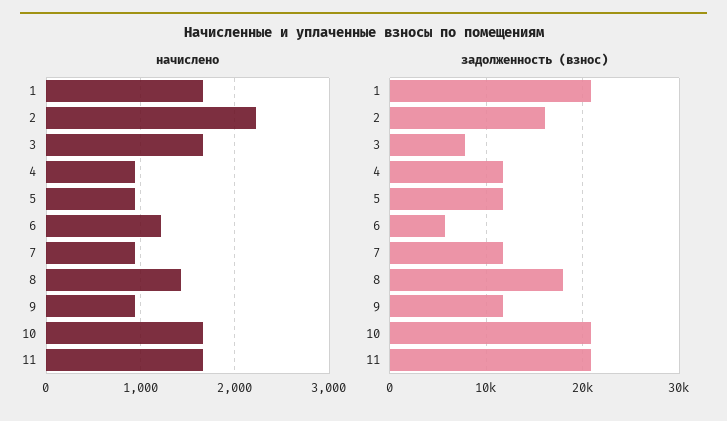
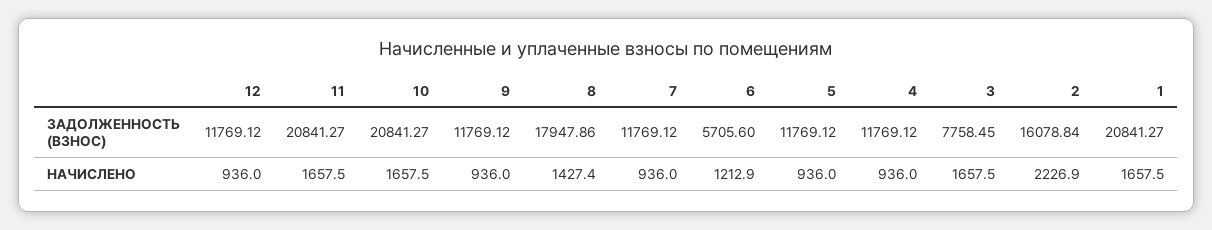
задолженность (взнос), 12: none -> 11769.12
начислено, 12: none -> 936

